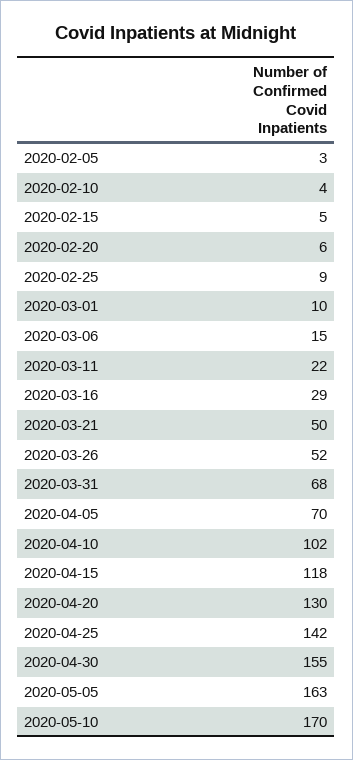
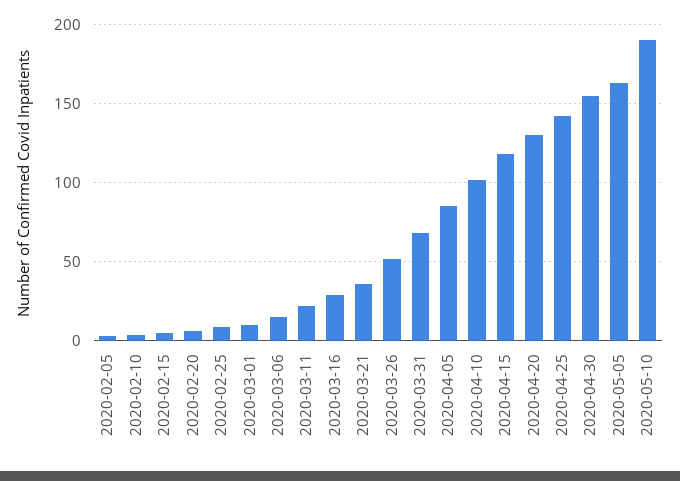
2020-03-21: 50 -> 35
2020-04-05: 70 -> 85
2020-05-10: 170 -> 190

